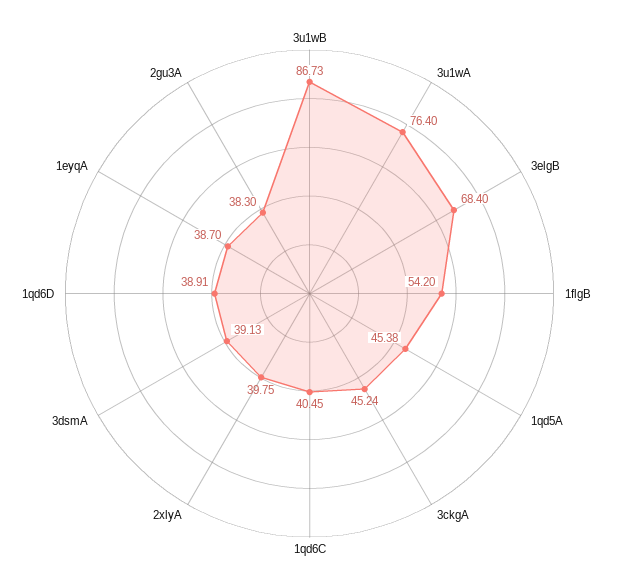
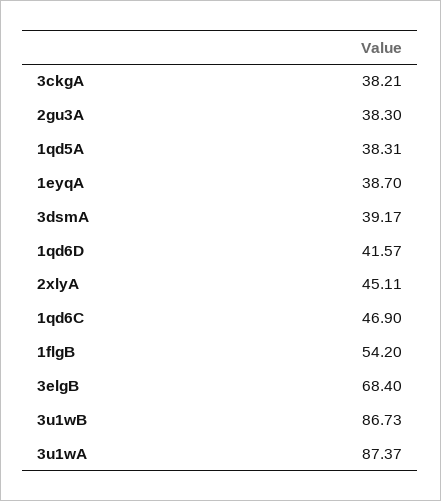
3u1wA: 76.4 -> 87.37
1qd5A: 45.38 -> 38.31
3ckgA: 45.24 -> 38.21
1qd6C: 40.45 -> 46.9
2xlyA: 39.75 -> 45.11
3dsmA: 39.13 -> 39.17
1qd6D: 38.91 -> 41.57

